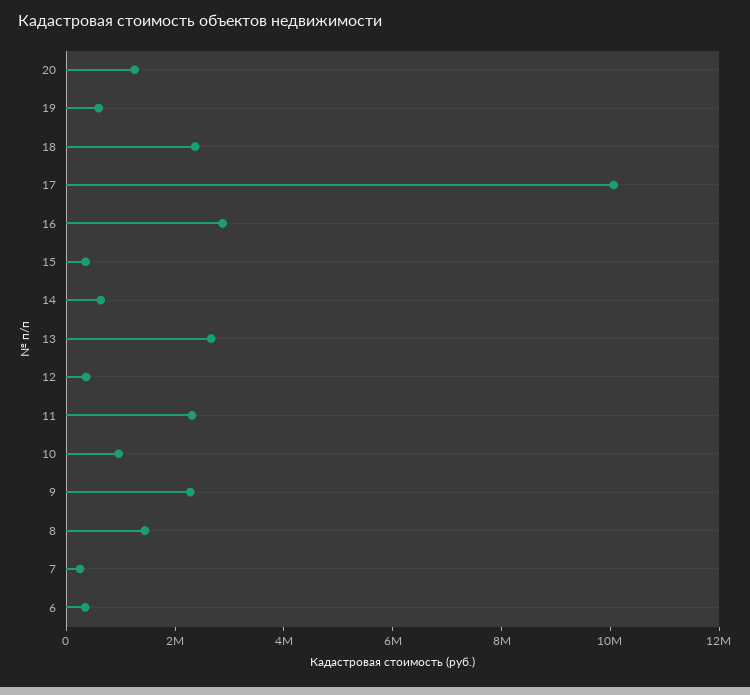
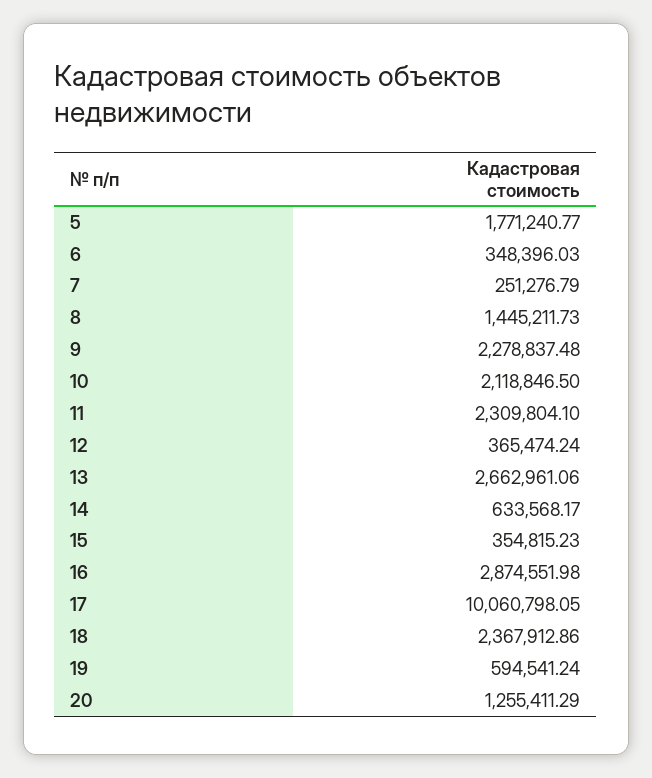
10: 1000000 -> 2118846.5
5: none -> 1771240.77

